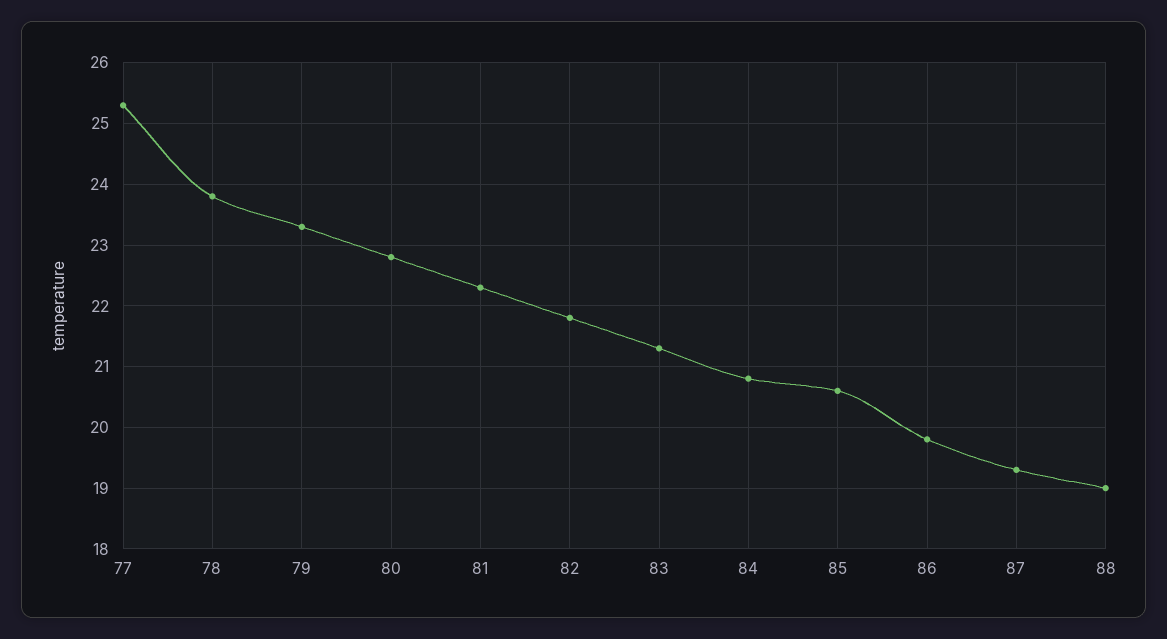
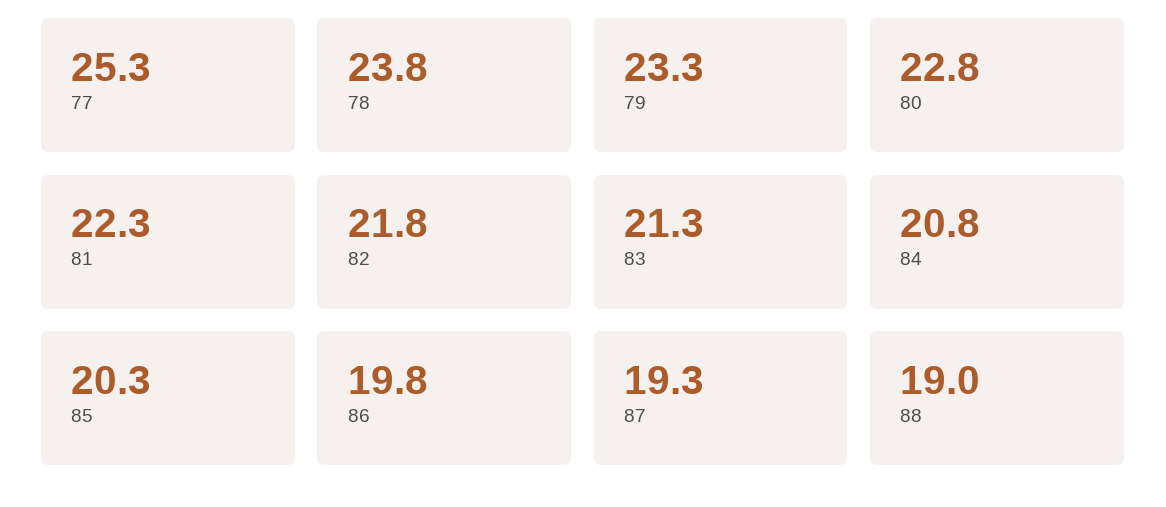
85: 20.6 -> 20.3

